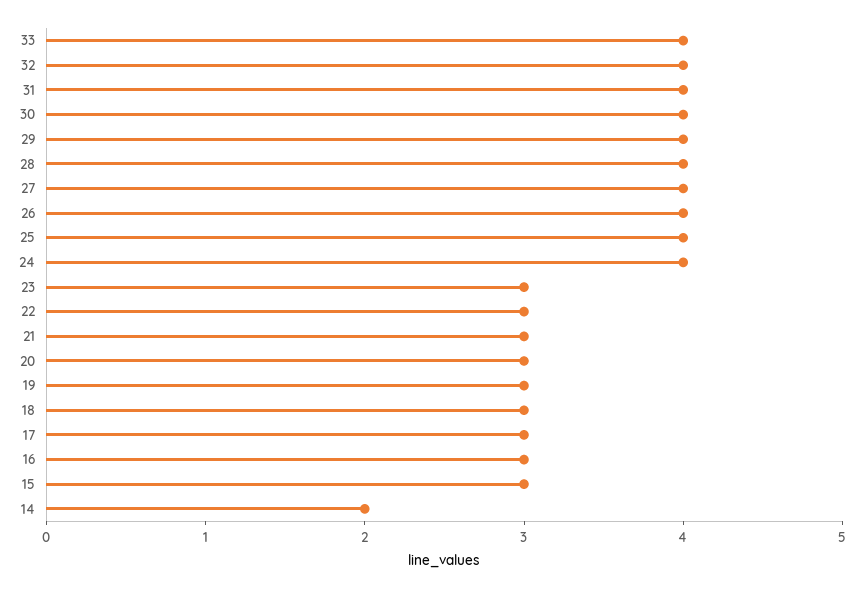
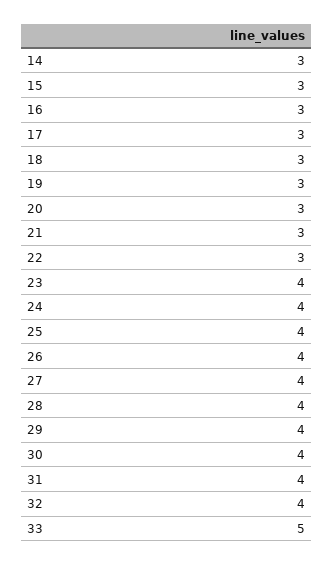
33: 4 -> 5
23: 3 -> 4
14: 2 -> 3

